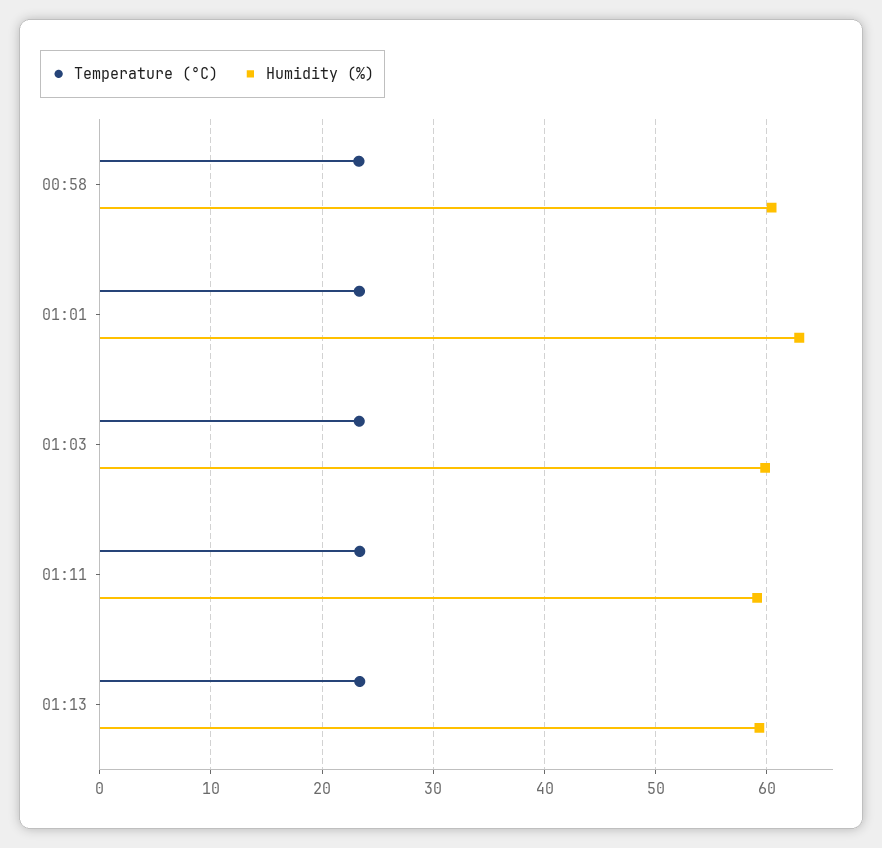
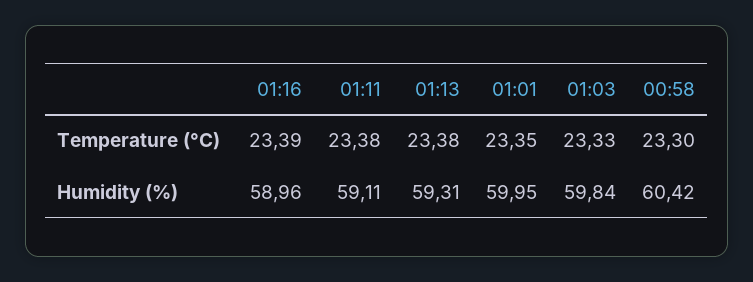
Humidity (%), 01:01: 63 -> 59.95
Temperature (°C), 01:16: none -> 23.39
Humidity (%), 01:16: none -> 58.96

